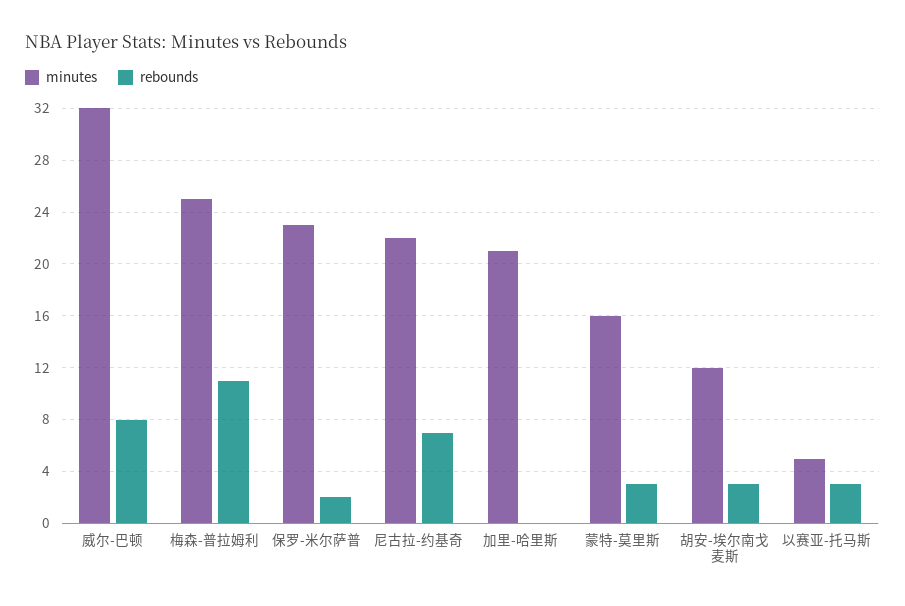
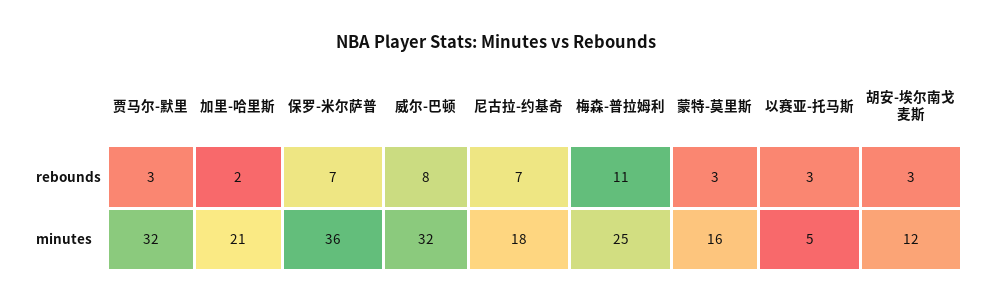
minutes, 保罗-米尔萨普: 23 -> 36
rebounds, 保罗-米尔萨普: 2 -> 7
minutes, 尼古拉-约基奇: 22 -> 18
rebounds, 加里-哈里斯: 0 -> 2
rebounds, 贾马尔-默里: none -> 3
minutes, 贾马尔-默里: none -> 32

